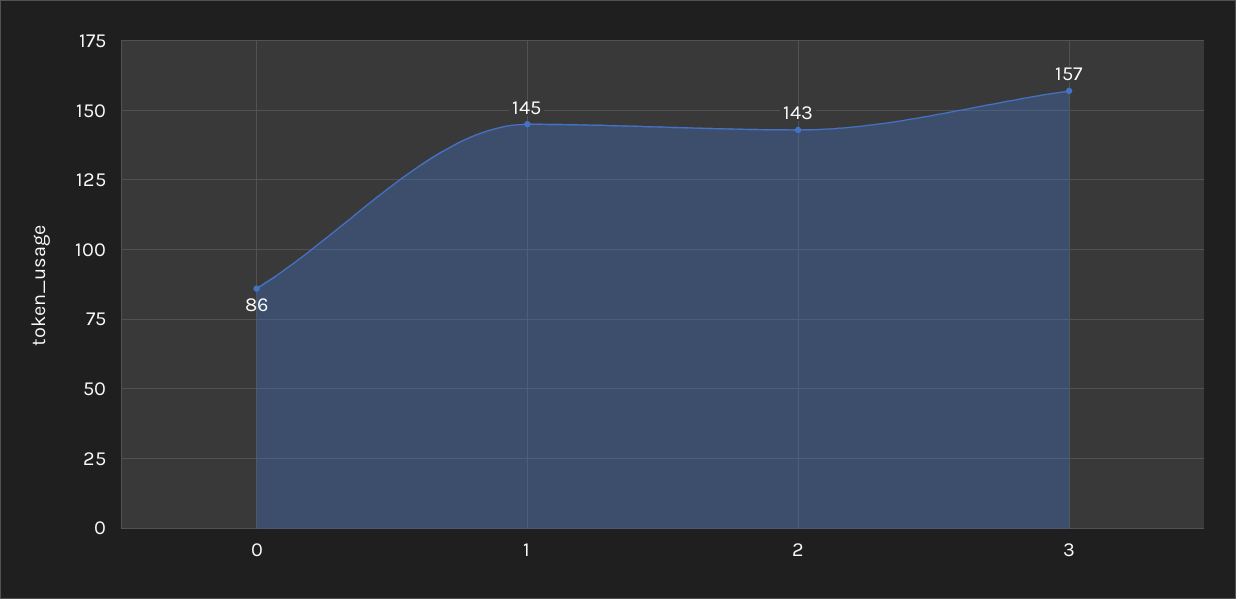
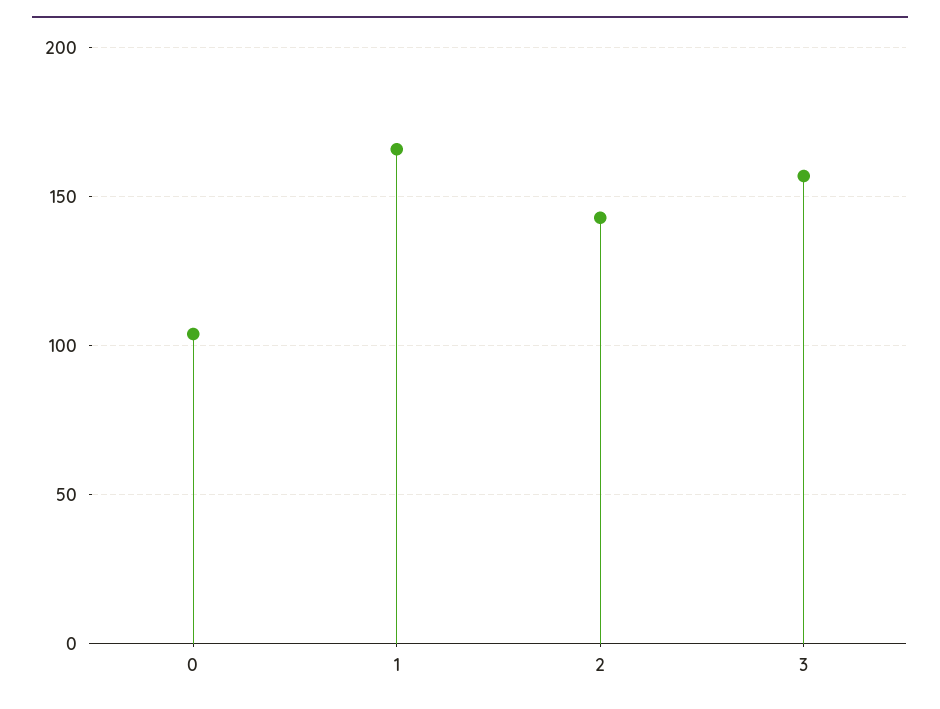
0: 86 -> 105
1: 145 -> 165

